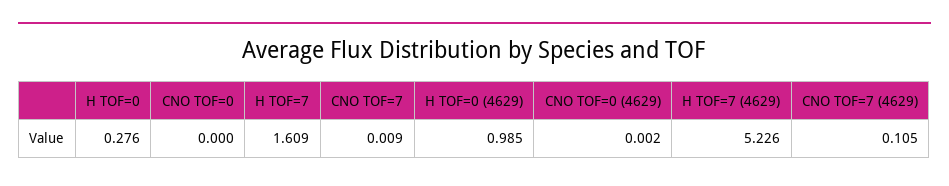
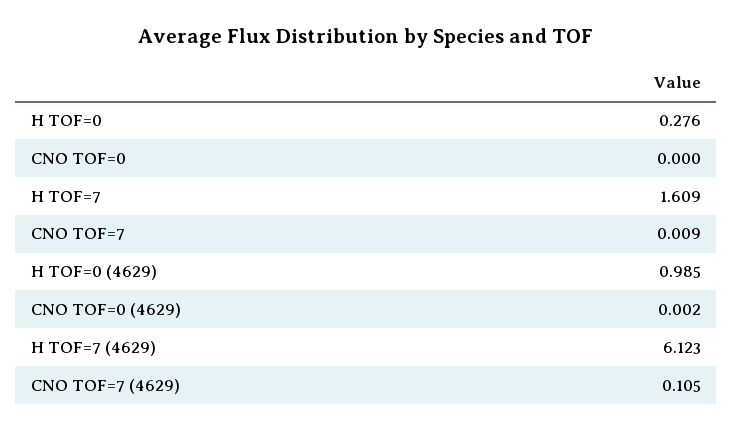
H TOF=7 (4629): 5.226 -> 6.123

